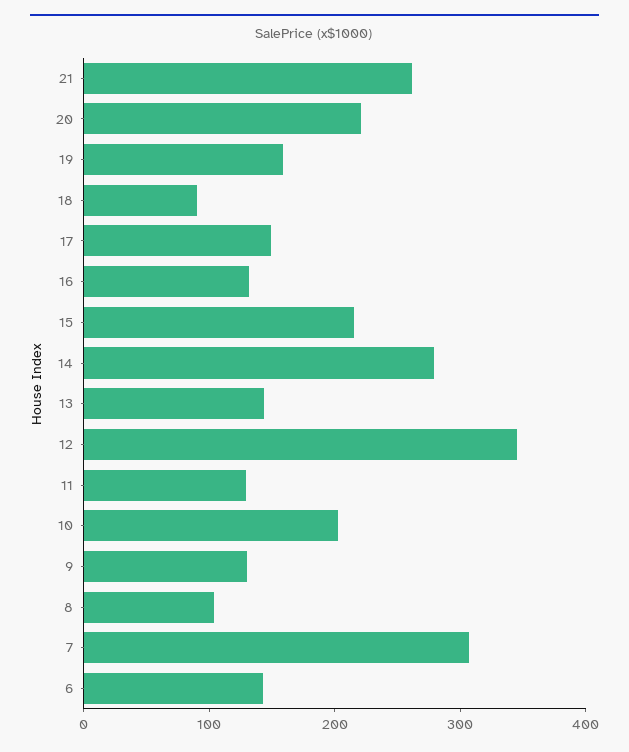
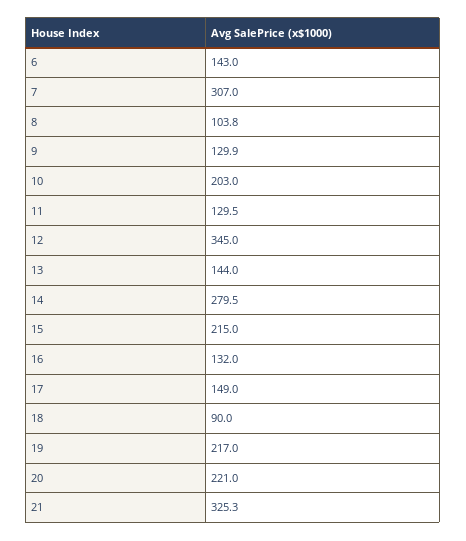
21: 260 -> 325.3
19: 160 -> 217

